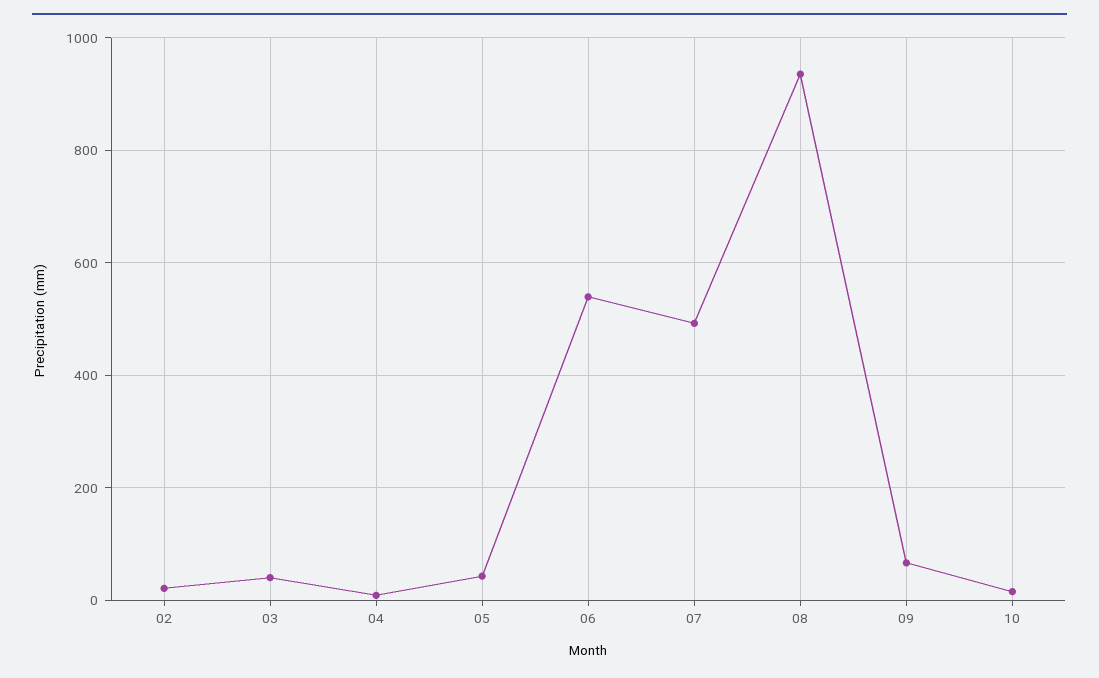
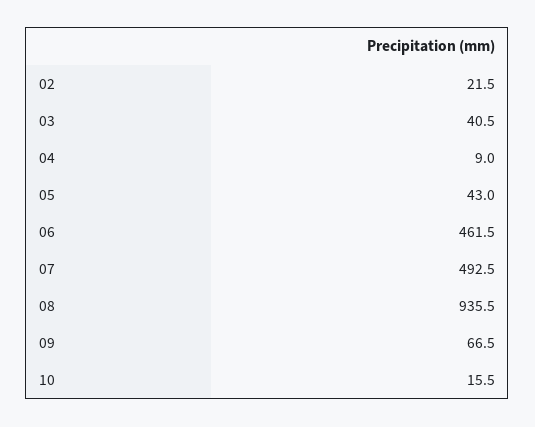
06: 540 -> 461.5

